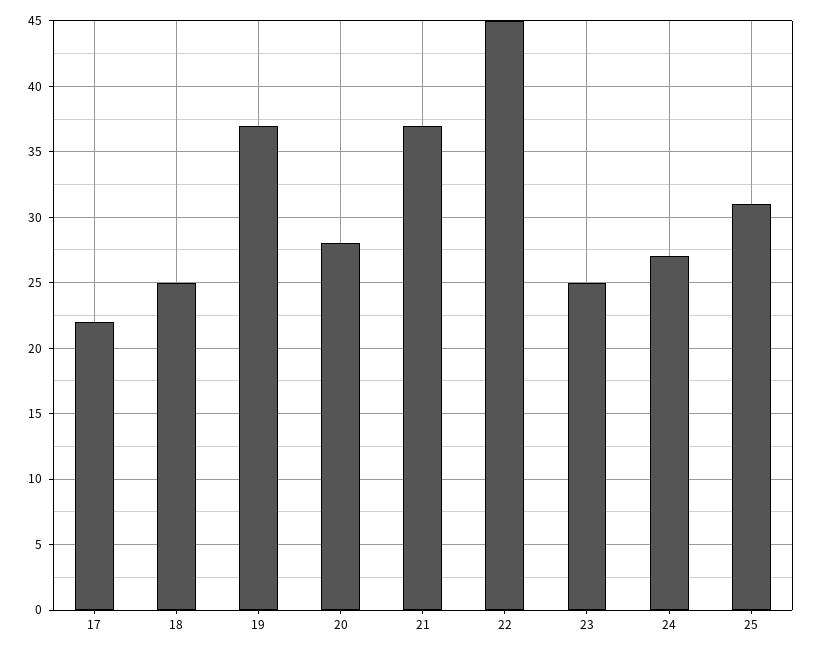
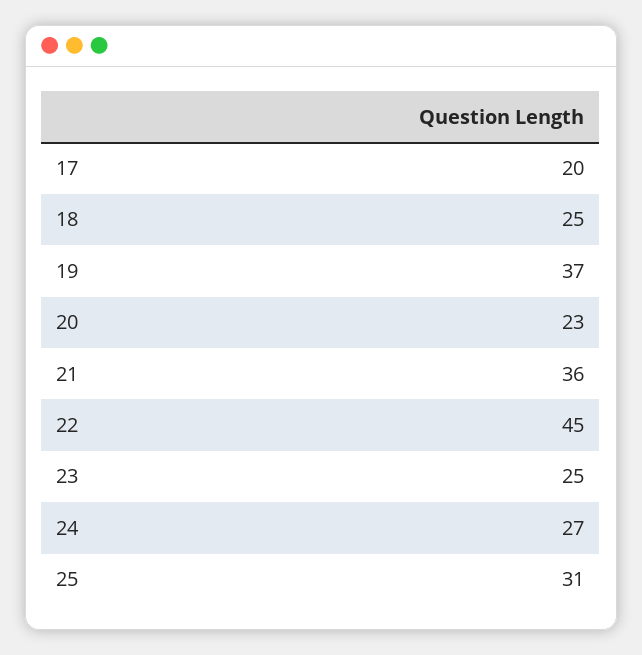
17: 22 -> 20
20: 28 -> 23
21: 37 -> 36

